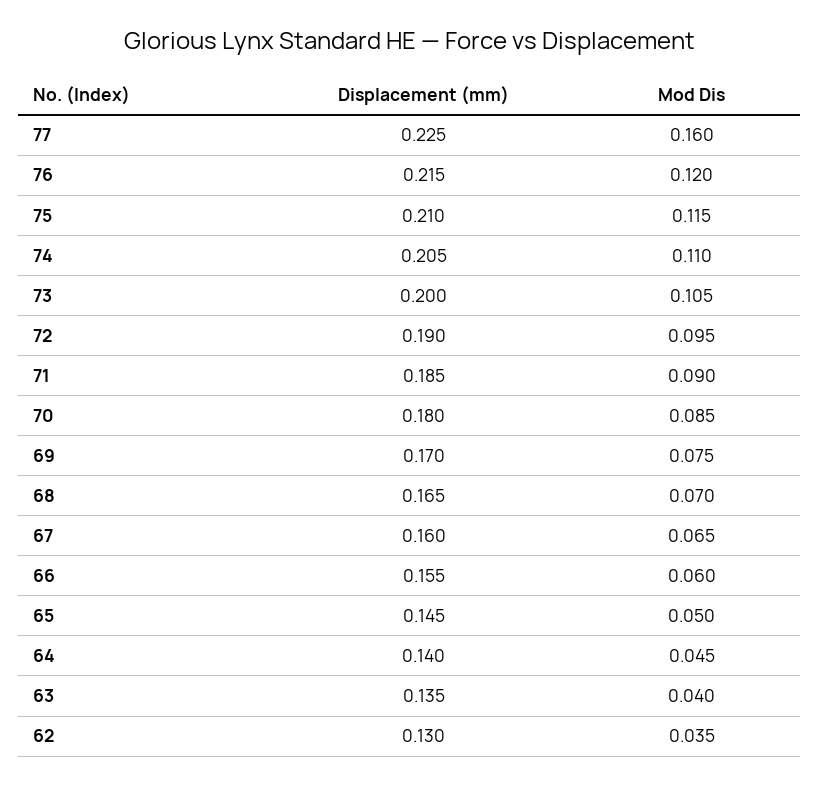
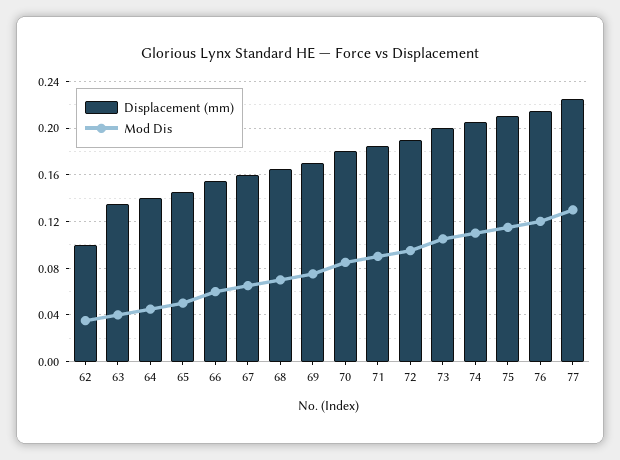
Mod Dis, 77: 0.16 -> 0.13
Displacement (mm), 62: 0.13 -> 0.1

